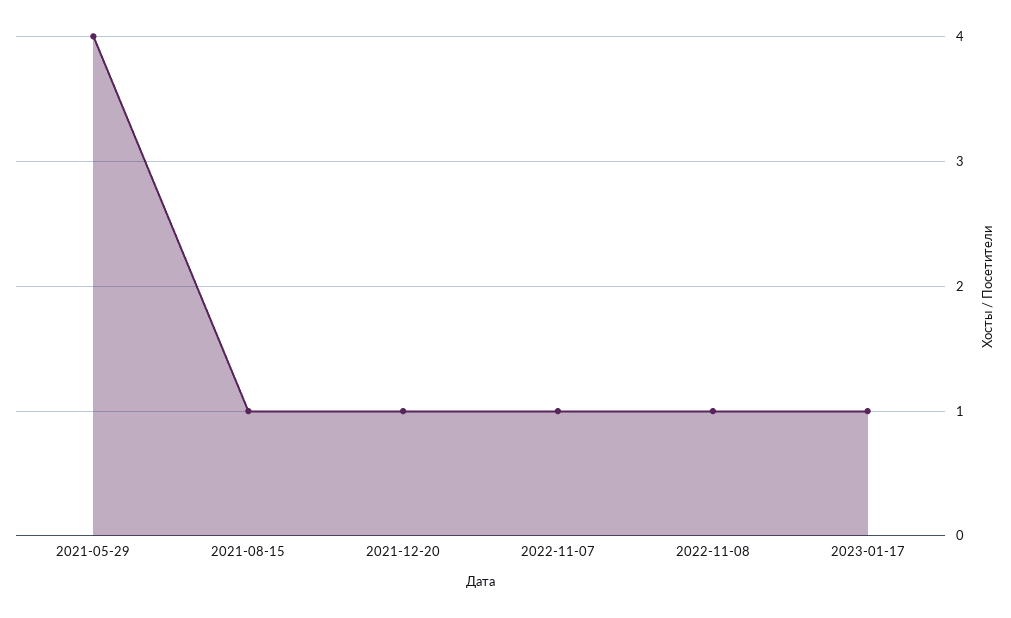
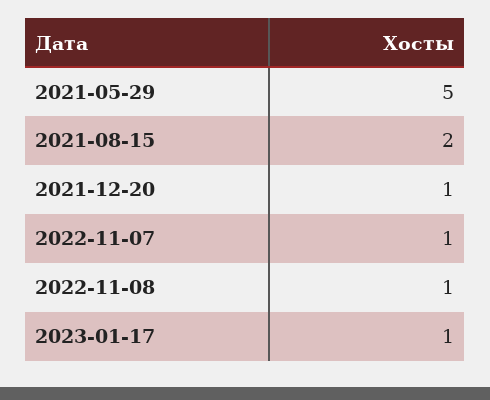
2021-05-29: 4 -> 5
2021-08-15: 1 -> 2

